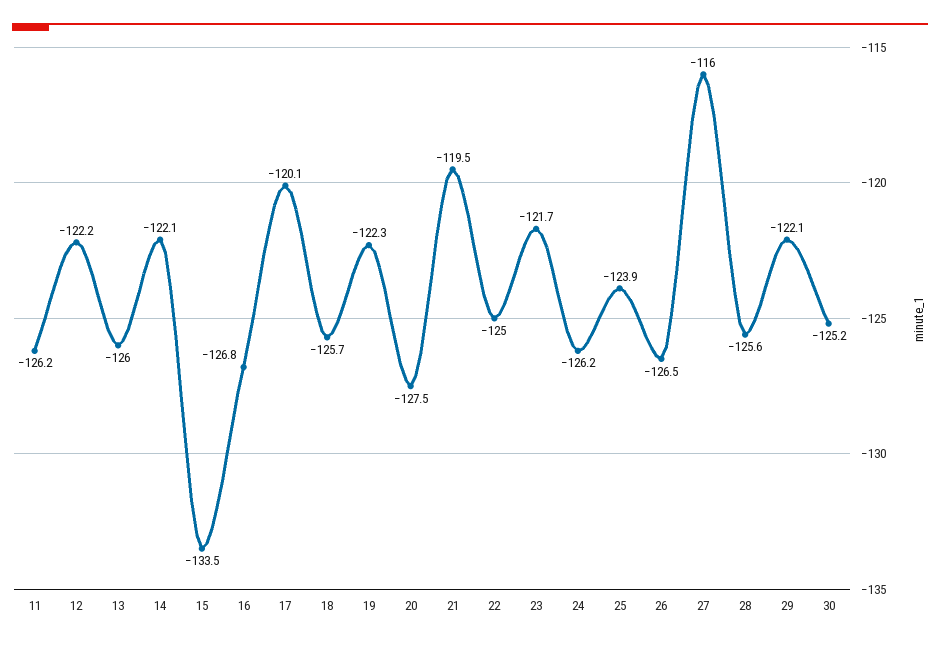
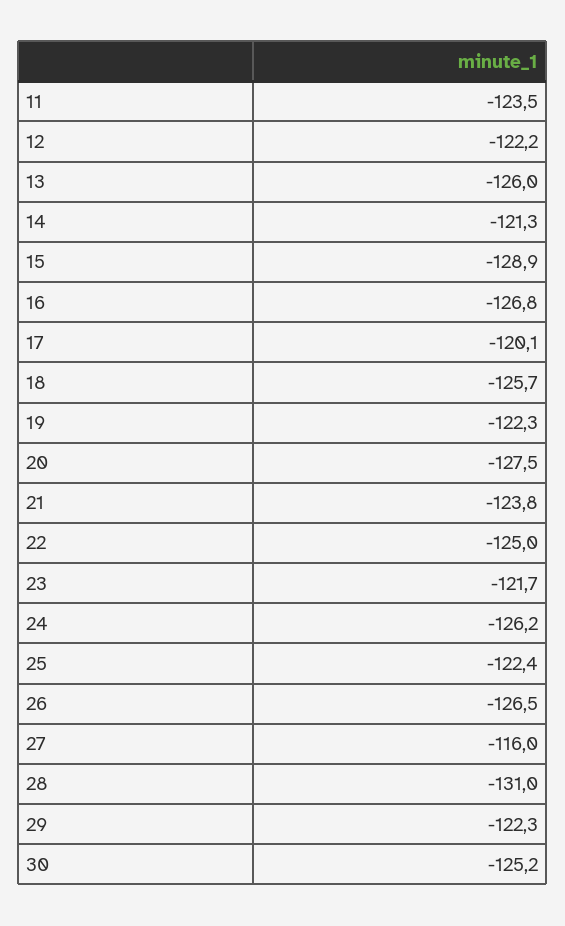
11: -126.2 -> -123.5
14: -122.1 -> -121.3
15: -133.5 -> -128.9
21: -119.5 -> -123.8
25: -123.9 -> -122.4
28: -125.6 -> -131
29: -122.1 -> -122.3

